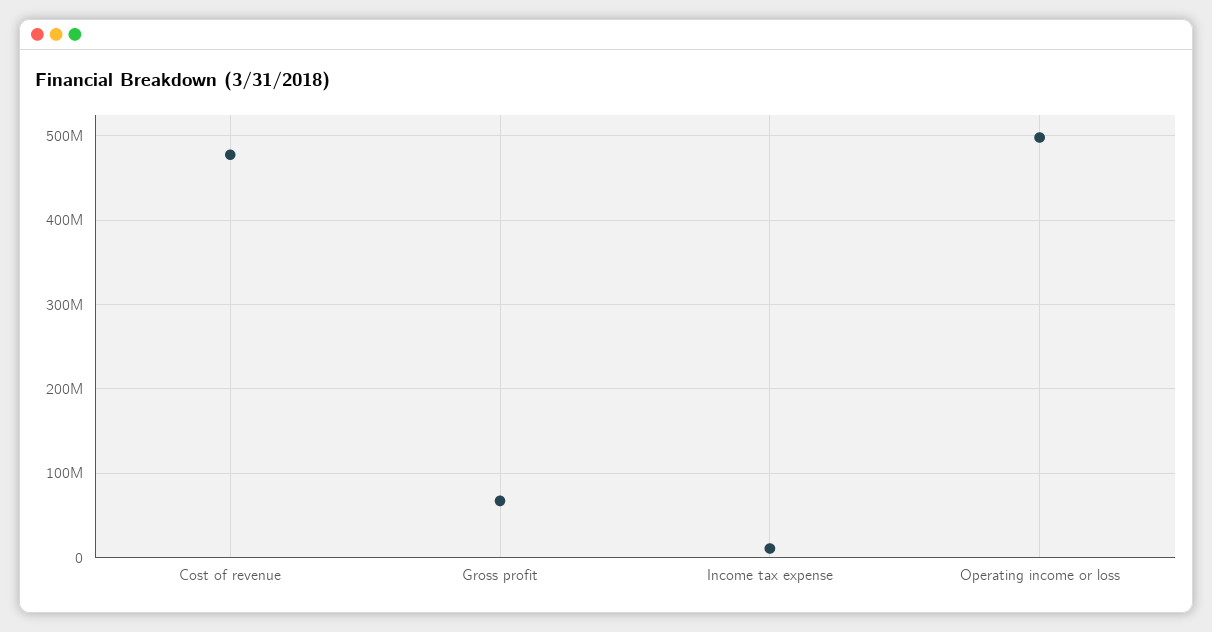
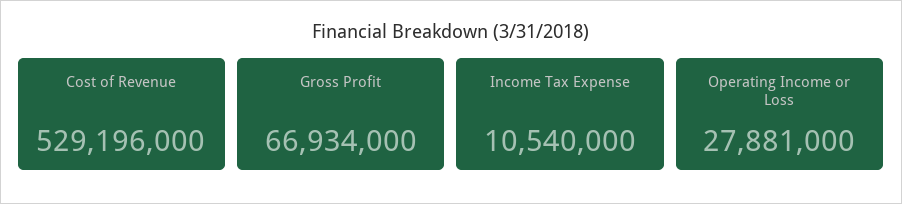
Cost of revenue: 480000000 -> 529196000
Operating income or loss: 500000000 -> 27881000

